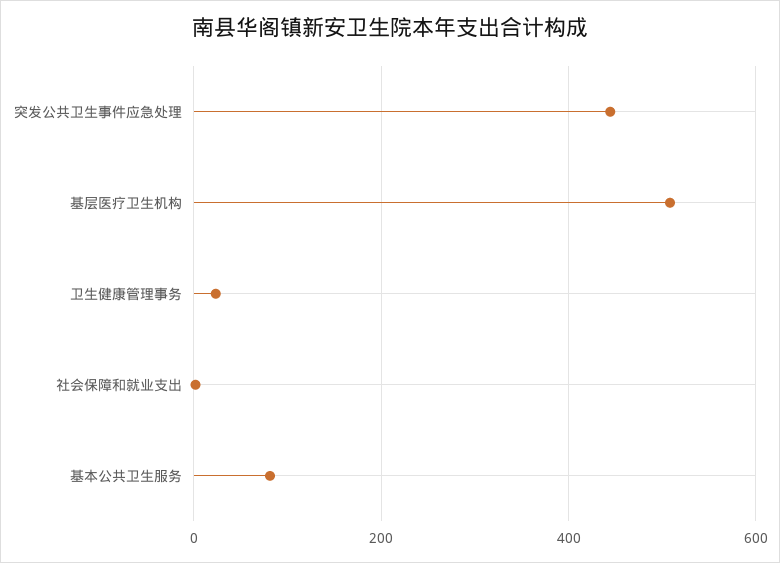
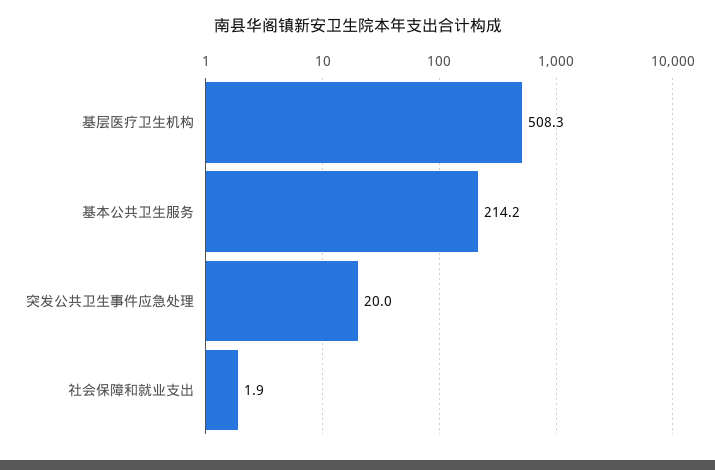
突发公共卫生事件应急处理: 440 -> 20
卫生健康管理事务: 20 -> none
基本公共卫生服务: 80 -> 214.2

